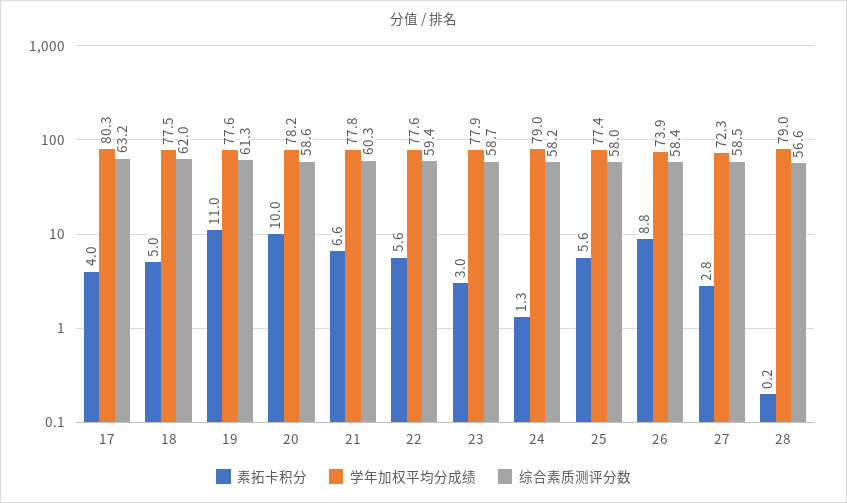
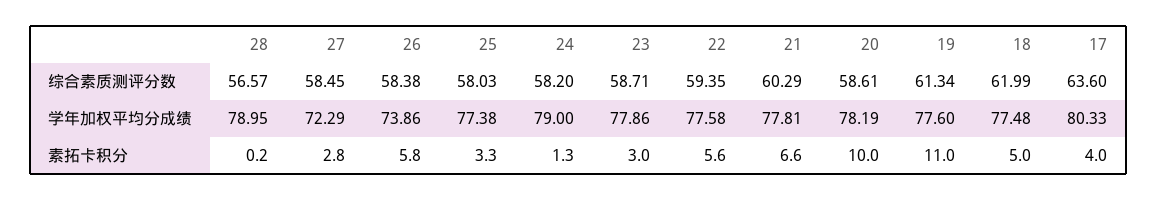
综合素质测评分数, 17: 63.2 -> 63.6
素拓卡积分, 25: 5.6 -> 3.3
素拓卡积分, 26: 8.8 -> 5.8

